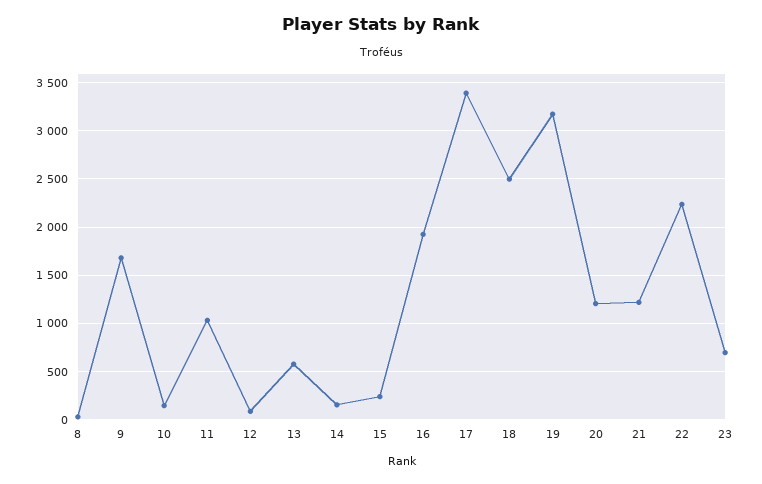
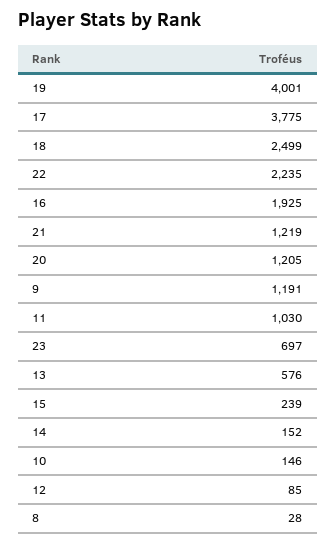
9: 1700 -> 1191
17: 3400 -> 3775
19: 3200 -> 4001

